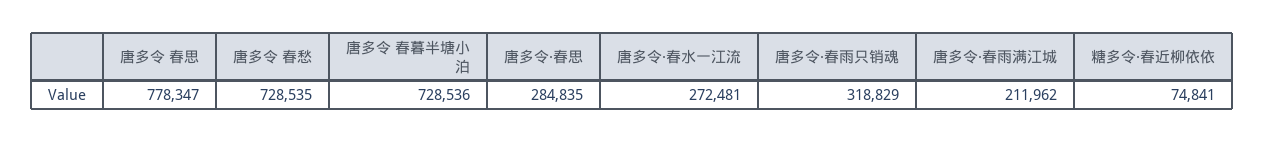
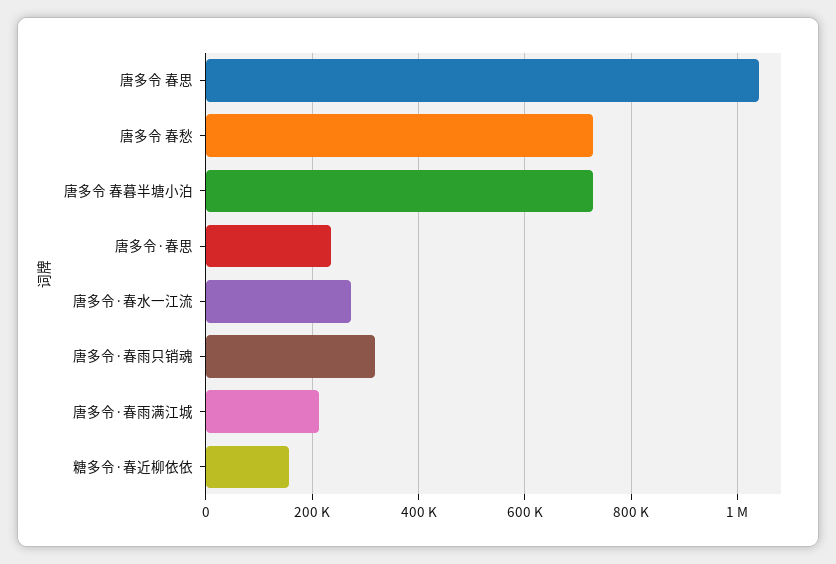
唐多令 春思: 778347 -> 1040000
唐多令·春思: 284835 -> 240000
糖多令·春近柳依依: 74841 -> 160000

